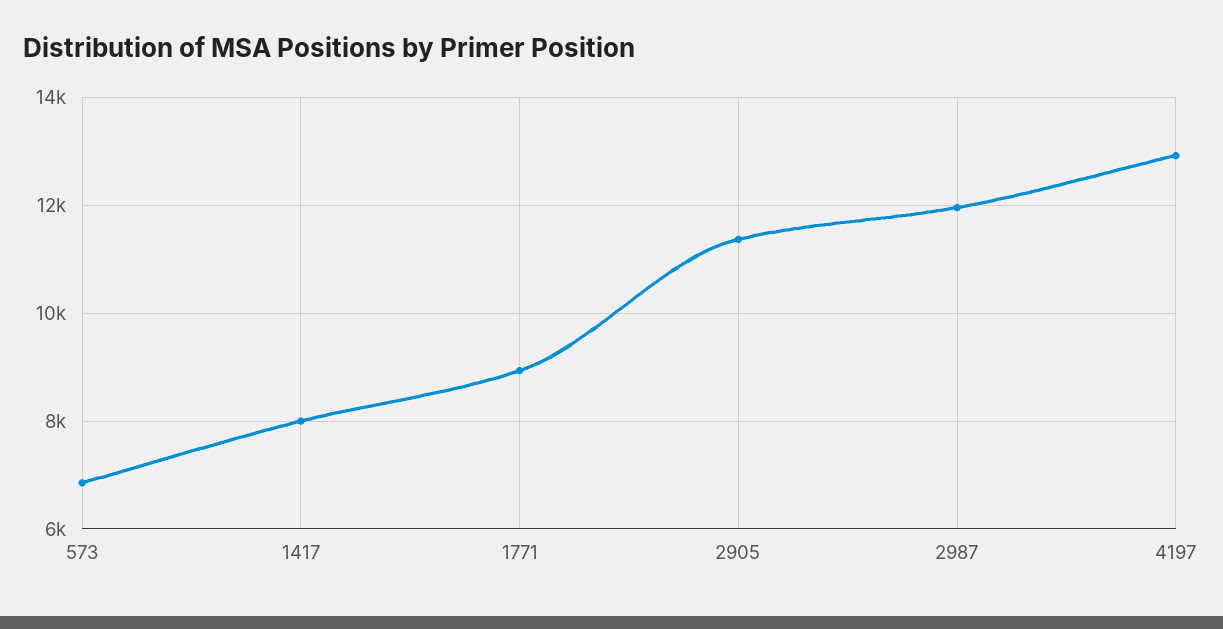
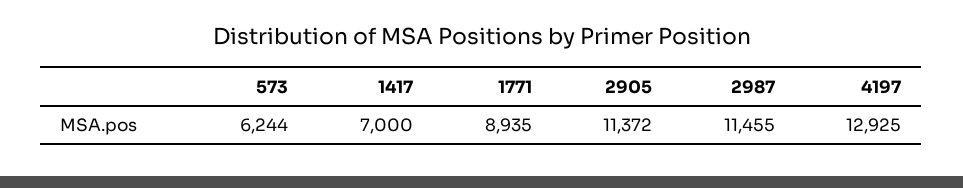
573: 6800 -> 6244
1417: 8000 -> 7000
2987: 12000 -> 11455

